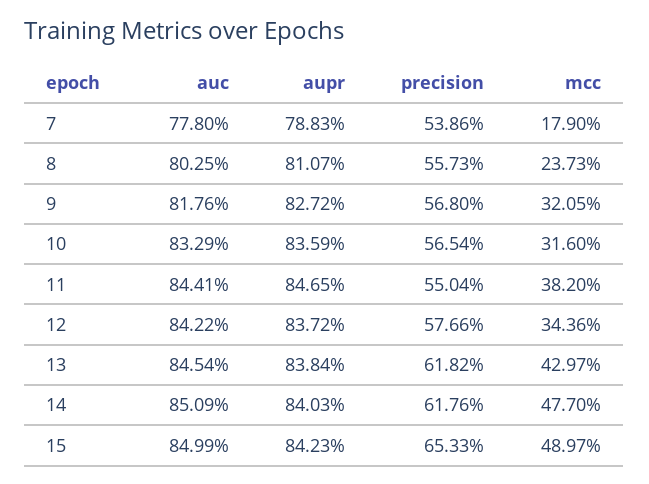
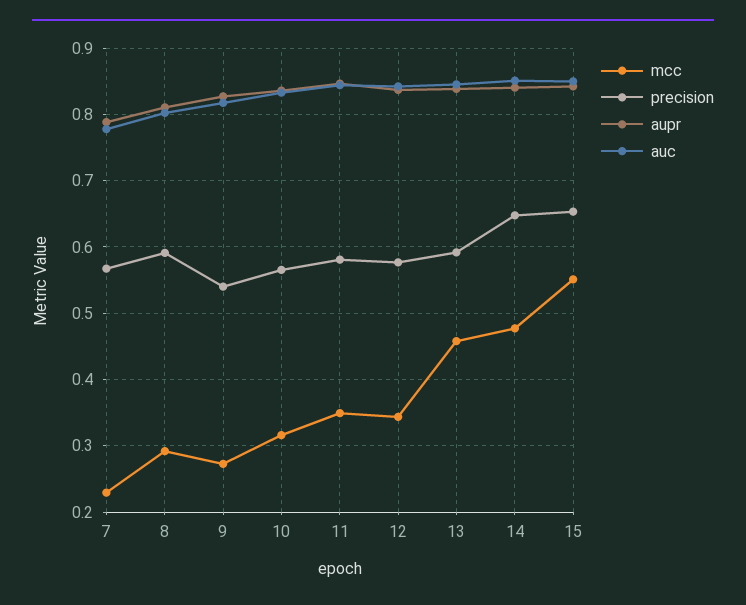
precision, 7: 0.5386 -> 0.57
mcc, 7: 0.179 -> 0.23
precision, 8: 0.5573 -> 0.59
mcc, 8: 0.2373 -> 0.29
precision, 9: 0.568 -> 0.54
mcc, 9: 0.3205 -> 0.27
precision, 11: 0.5504 -> 0.58
mcc, 11: 0.382 -> 0.35
precision, 13: 0.6182 -> 0.59
mcc, 13: 0.4297 -> 0.46
precision, 14: 0.6176 -> 0.65
mcc, 15: 0.4897 -> 0.55

